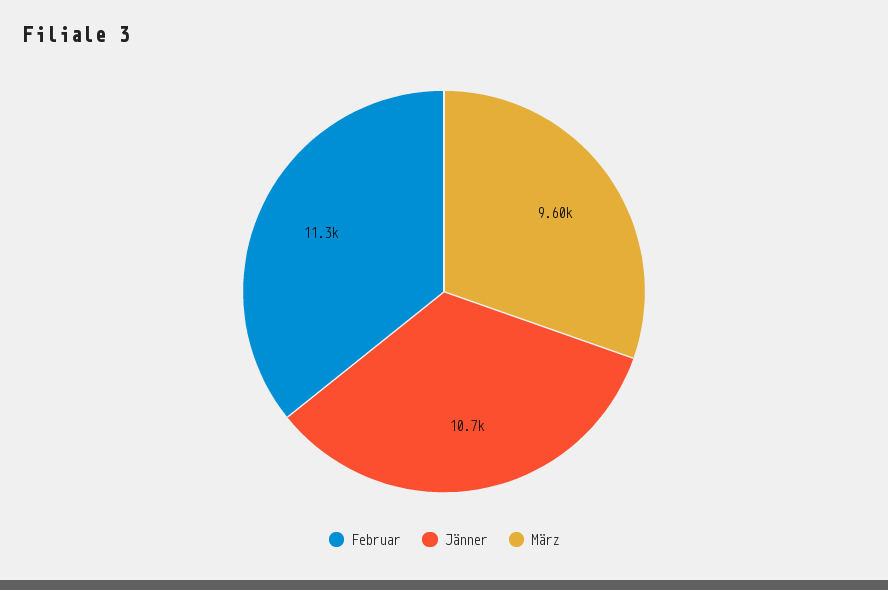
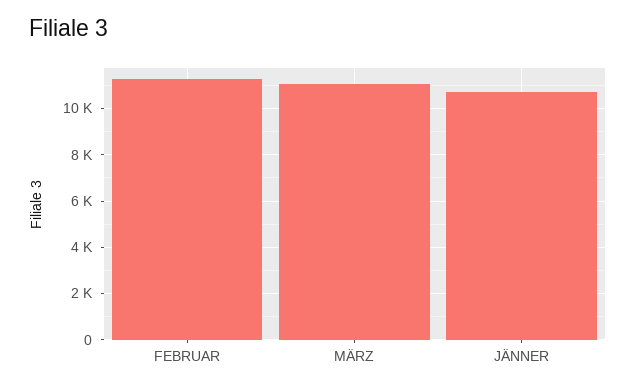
März: 9600 -> 11000

